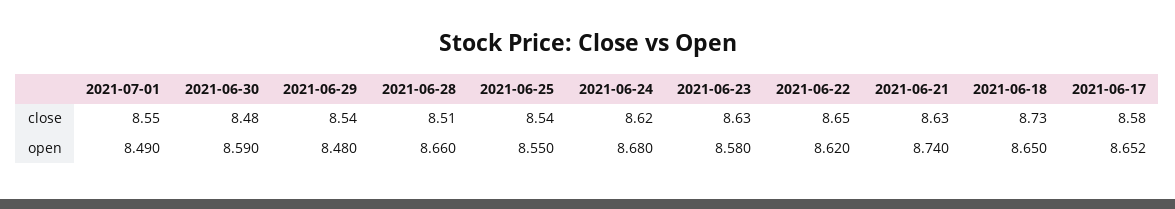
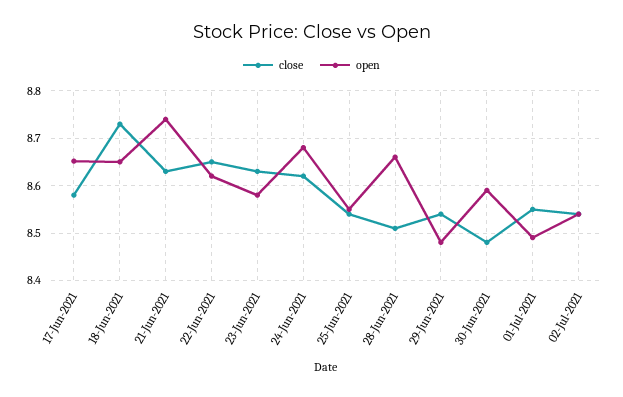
close, 02-Jul-2021: none -> 8.54
open, 02-Jul-2021: none -> 8.54

